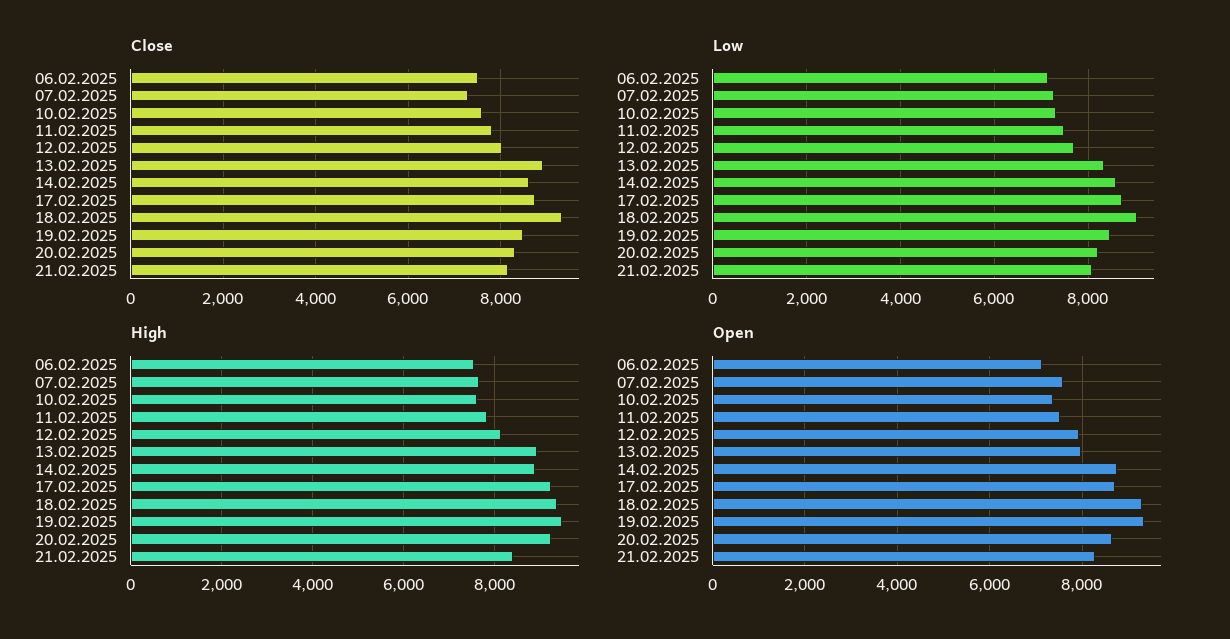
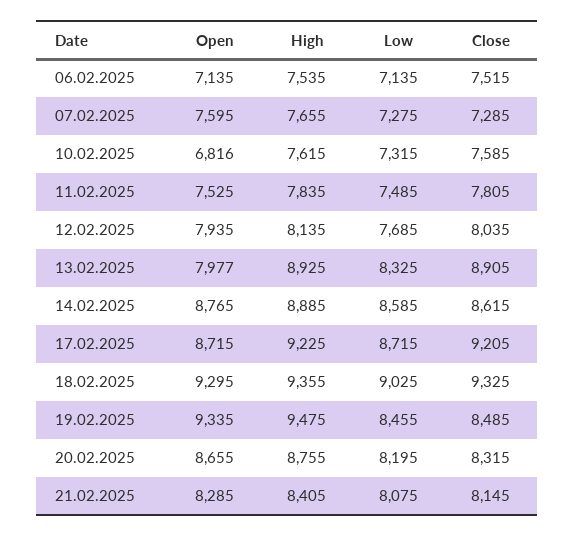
Close, 17.02.2025: 8800 -> 9205
High, 20.02.2025: 9200 -> 8755
Open, 10.02.2025: 7400 -> 6816

